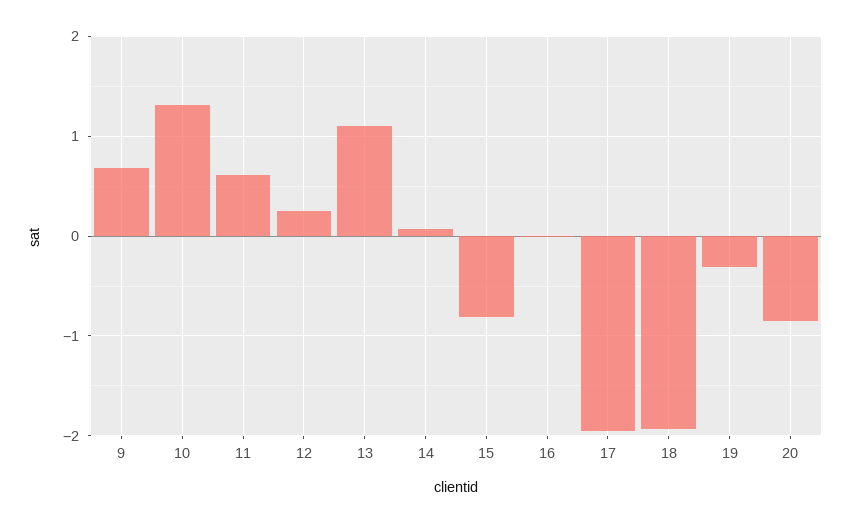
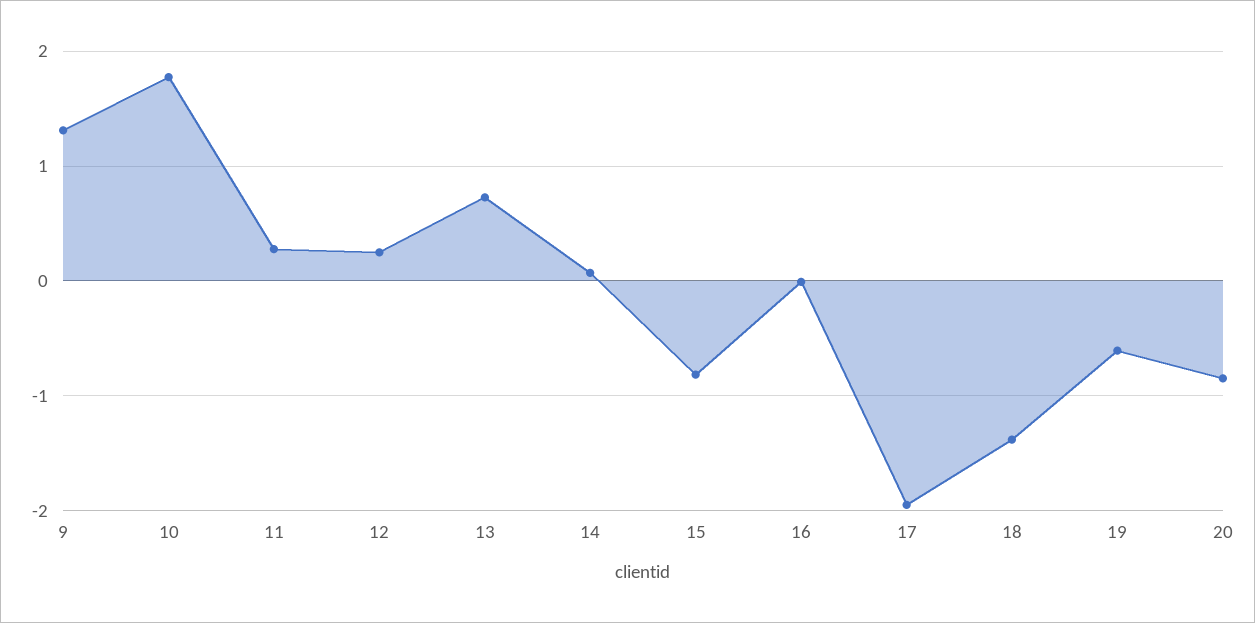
9: 0.7 -> 1.3
10: 1.3 -> 1.8
11: 0.6 -> 0.3
13: 1.1 -> 0.7
18: -1.9 -> -1.4
19: -0.3 -> -0.6

